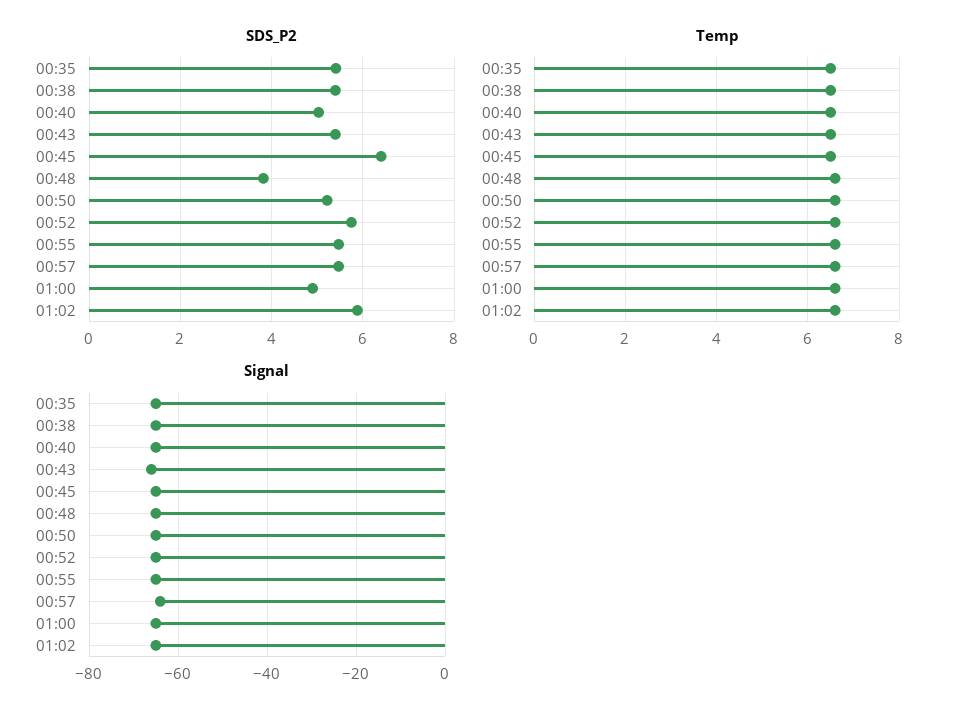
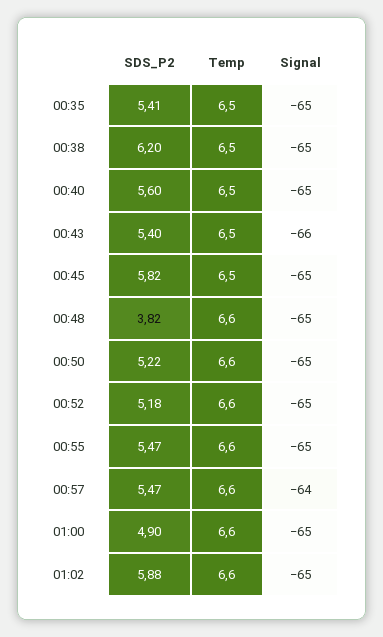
SDS_P2, 00:38: 5.4 -> 6.2
SDS_P2, 00:40: 5 -> 5.6
SDS_P2, 00:45: 6.4 -> 5.82
SDS_P2, 00:52: 5.8 -> 5.18

